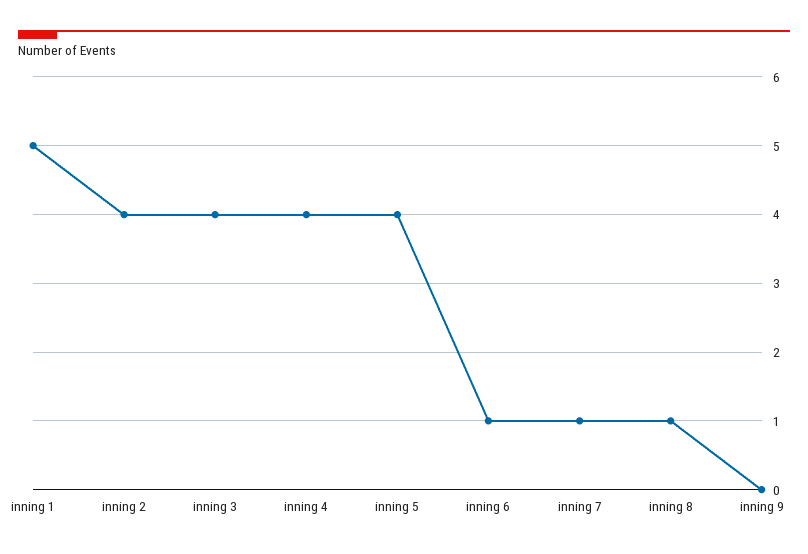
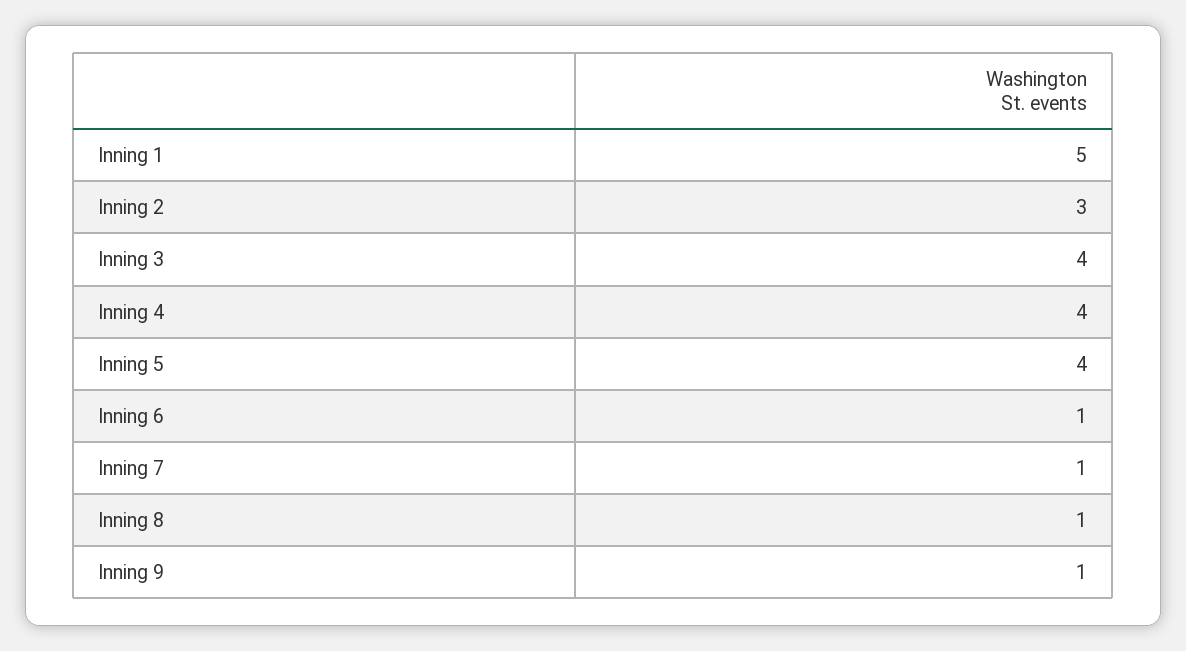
inning 2: 4 -> 3
inning 9: 0 -> 1

